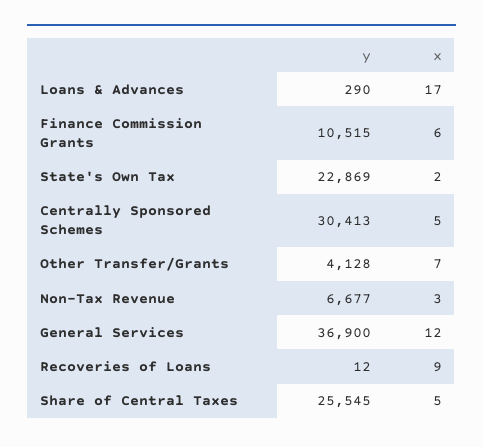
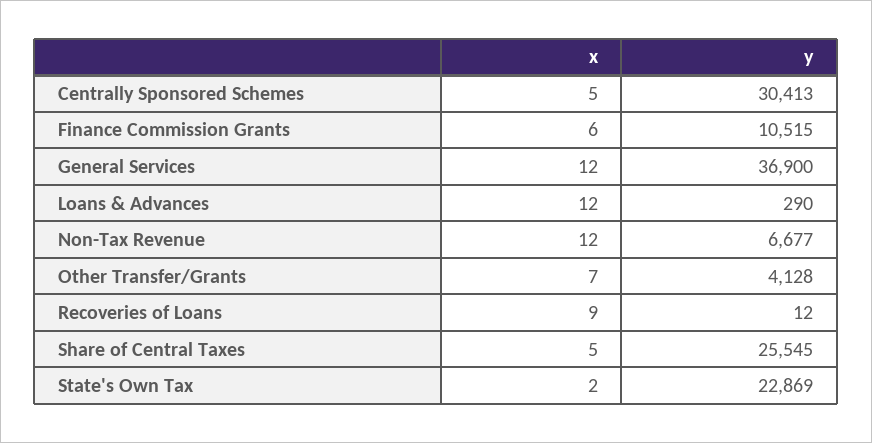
x, Loans & Advances: 17 -> 12
x, Non-Tax Revenue: 3 -> 12

